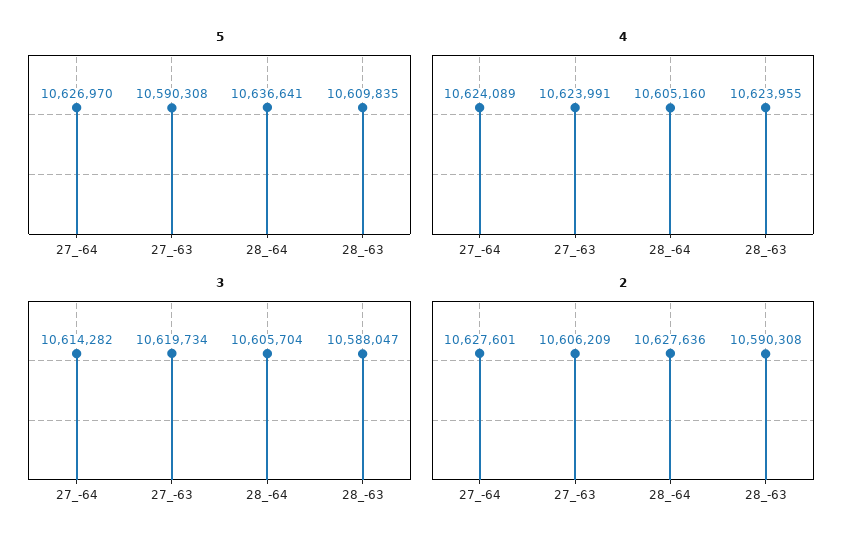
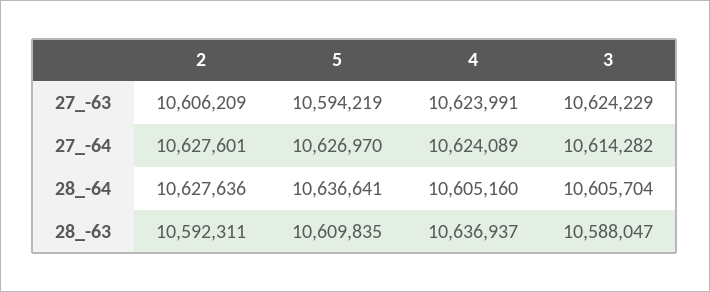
5, 27_-63: 10590308 -> 10594219
4, 28_-63: 10623955 -> 10636937
3, 27_-63: 10619734 -> 10624229
2, 28_-63: 10590308 -> 10592311

